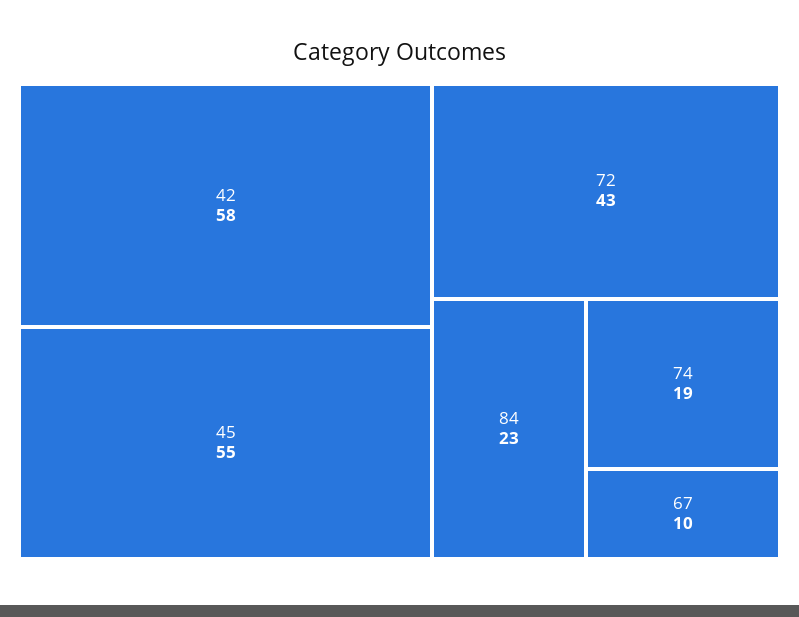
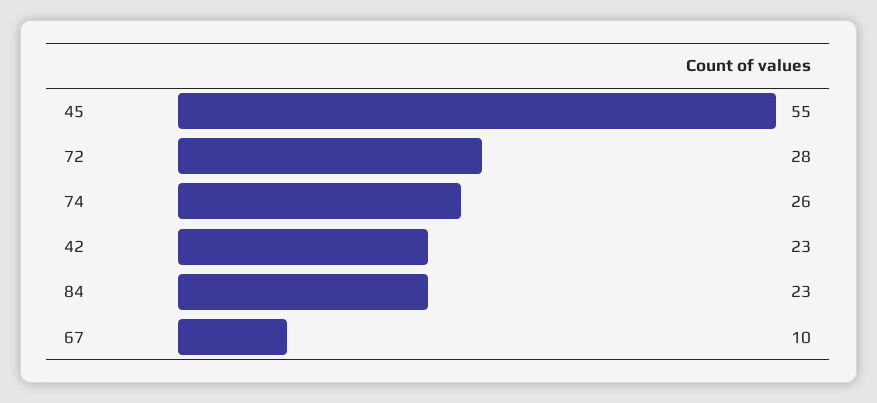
42: 58 -> 23
72: 43 -> 28
74: 19 -> 26

